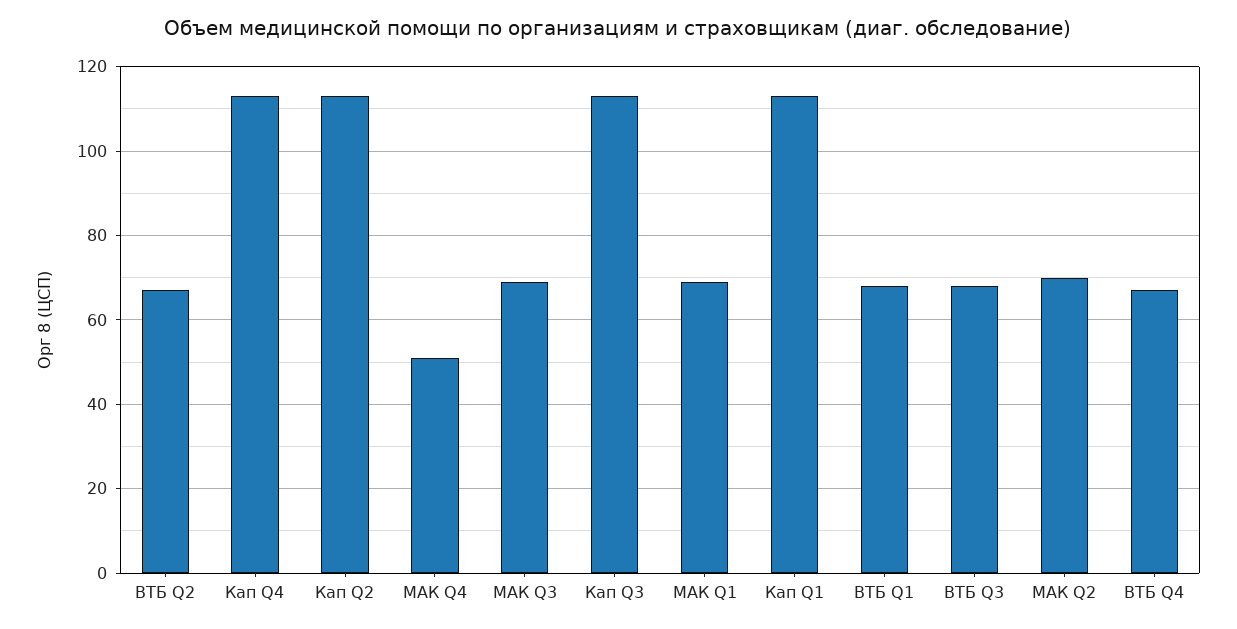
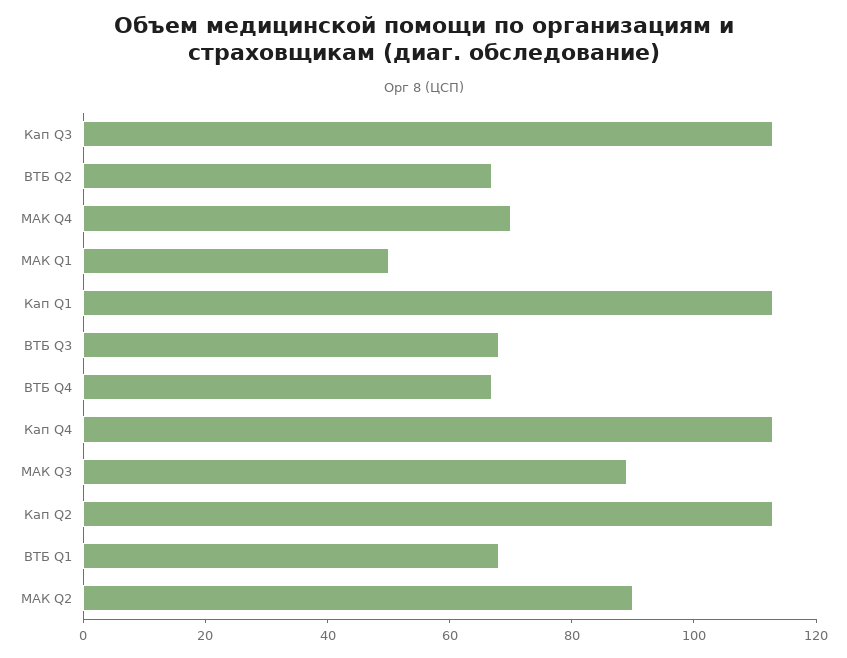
МАК Q4: 50 -> 70
МАК Q3: 70 -> 90
МАК Q1: 70 -> 50
МАК Q2: 70 -> 90

